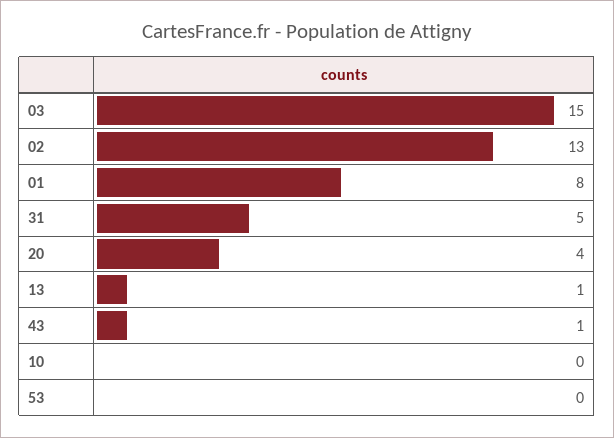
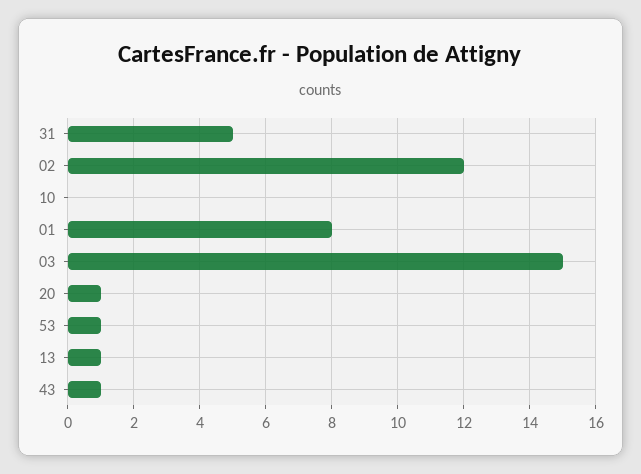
02: 13 -> 12
20: 4 -> 1
53: 0 -> 1

